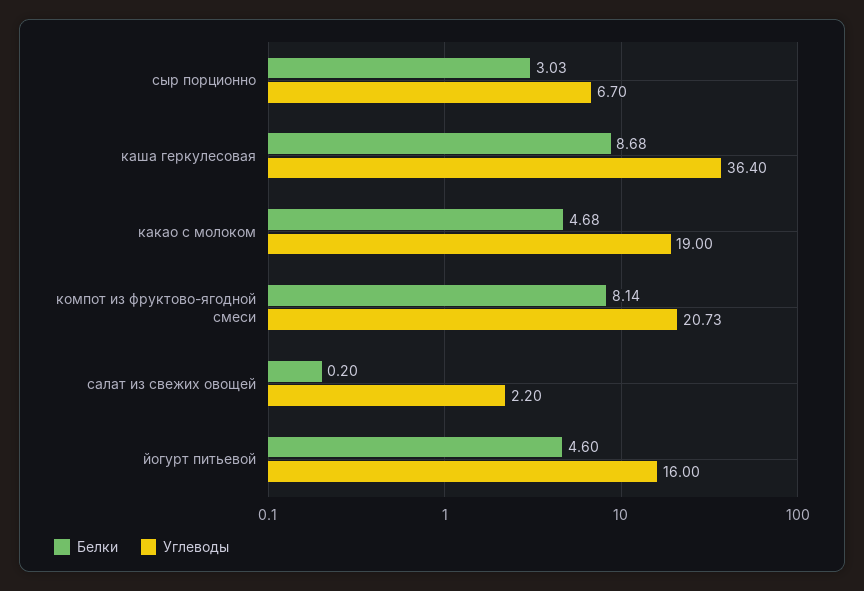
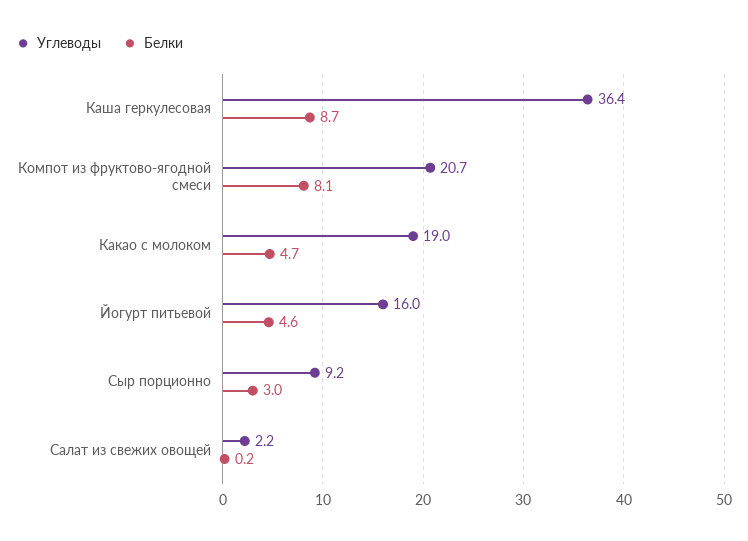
Углеводы, сыр порционно: 6.7 -> 9.2

